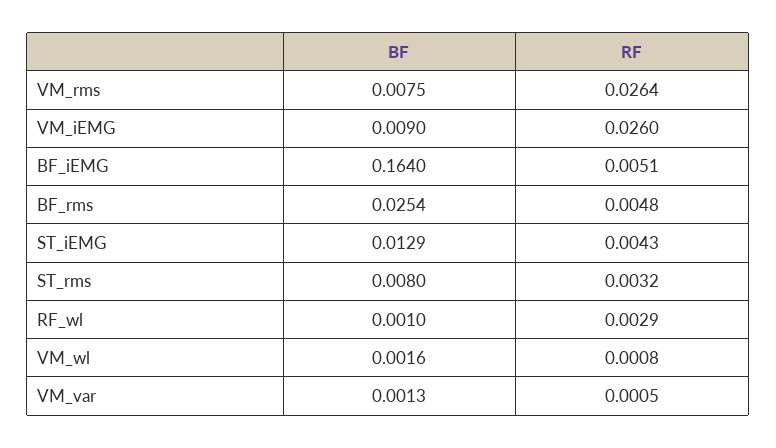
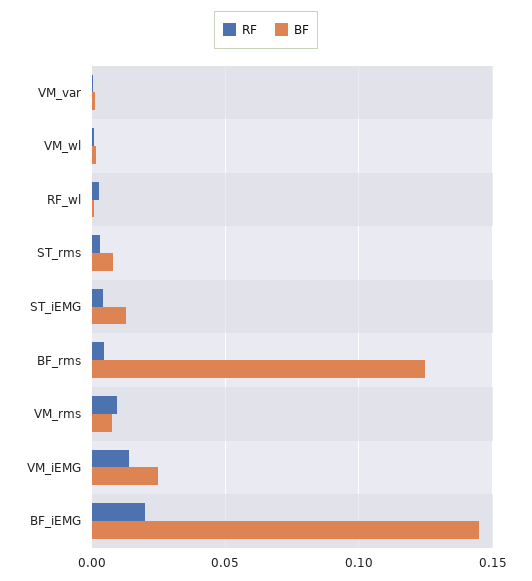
RF, VM_rms: 0.0264 -> 0.01
BF, VM_iEMG: 0.009 -> 0.025
RF, VM_iEMG: 0.026 -> 0.015
BF, BF_iEMG: 0.164 -> 0.145
RF, BF_iEMG: 0.0051 -> 0.02
BF, BF_rms: 0.0254 -> 0.125

